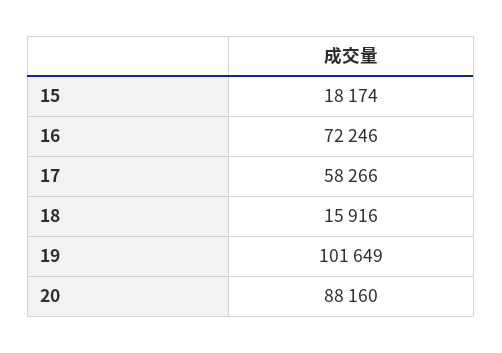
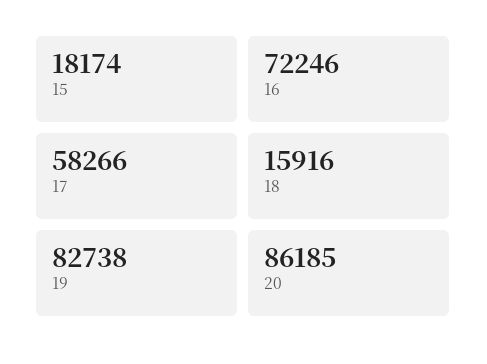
19: 101649 -> 82738
20: 88160 -> 86185

